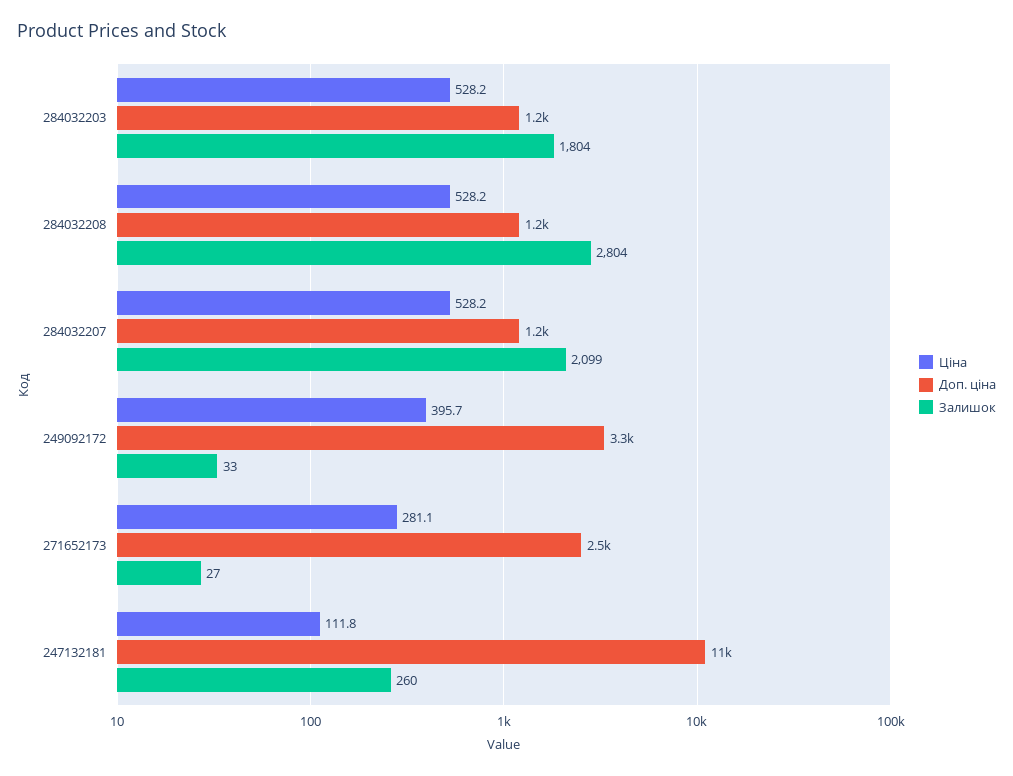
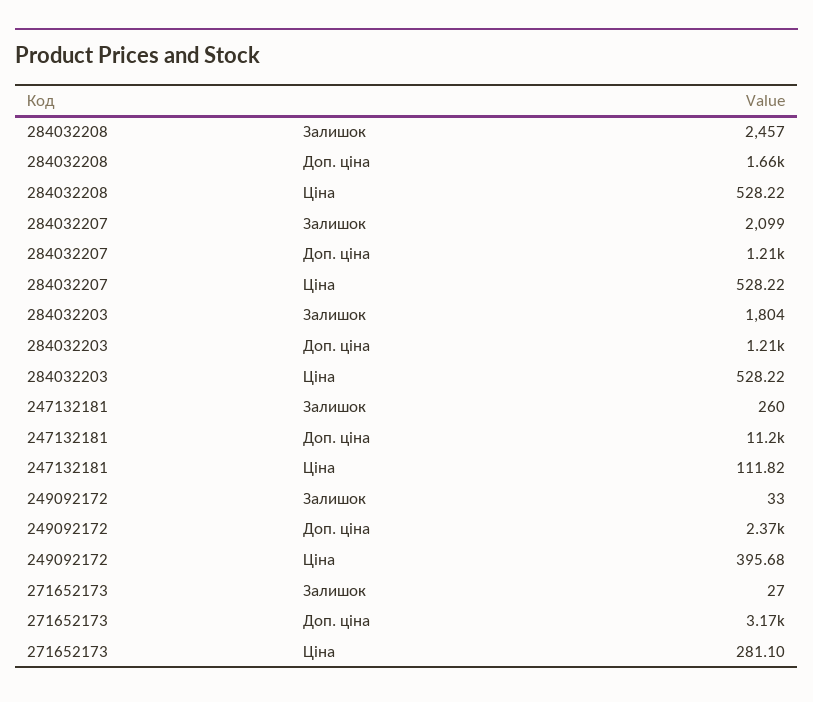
Доп. ціна, 284032208: 1200 -> 1660
Залишок, 284032208: 2804 -> 2457
Доп. ціна, 249092172: 3300 -> 2370
Доп. ціна, 271652173: 2500 -> 3170

